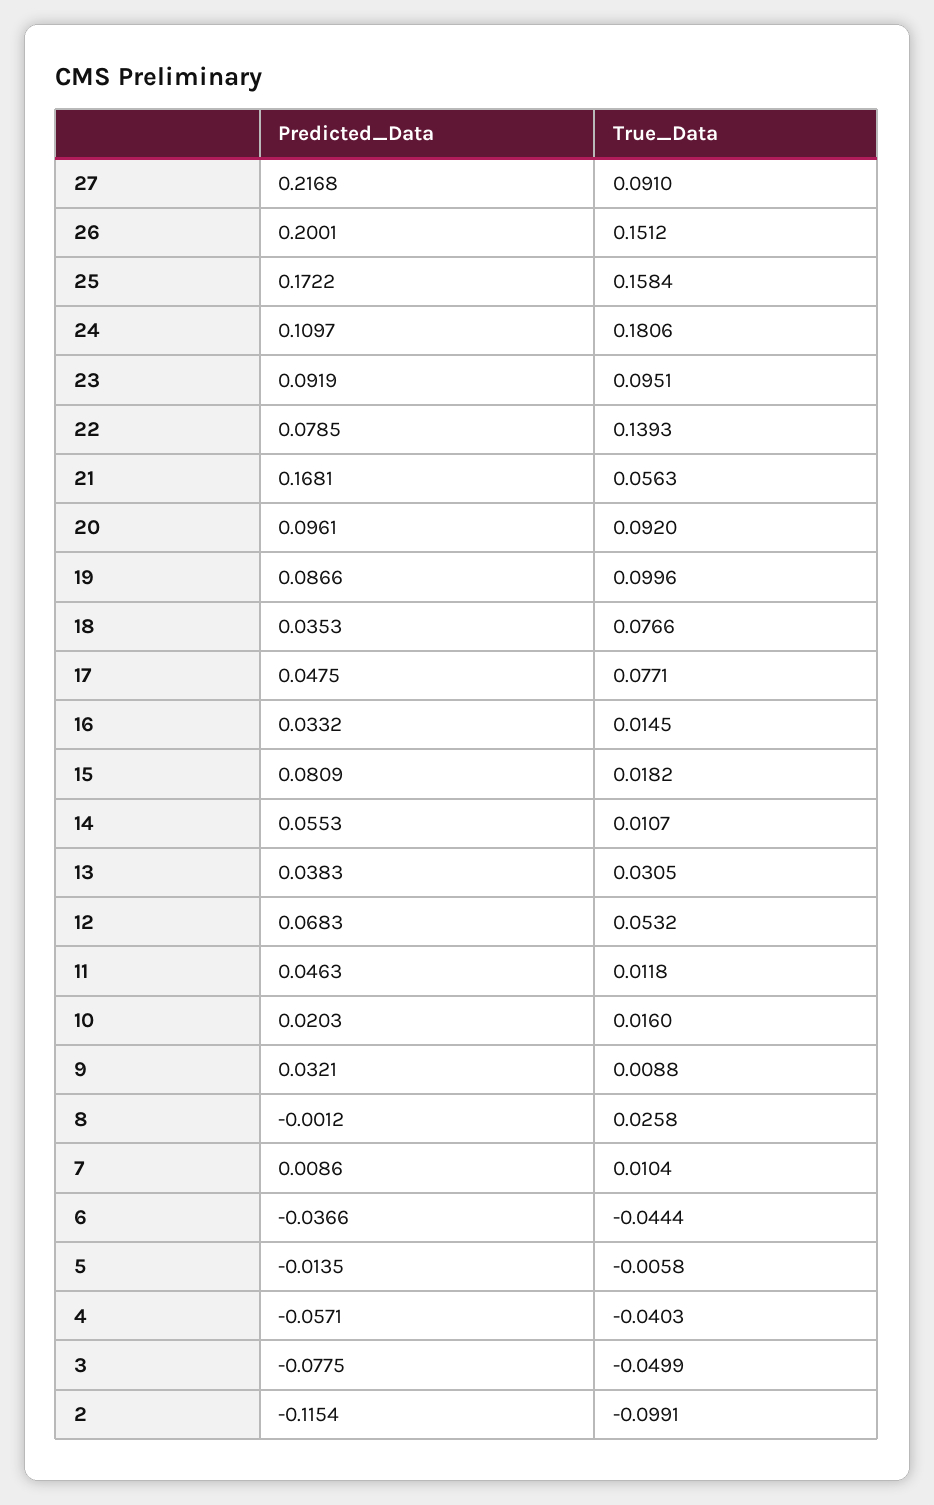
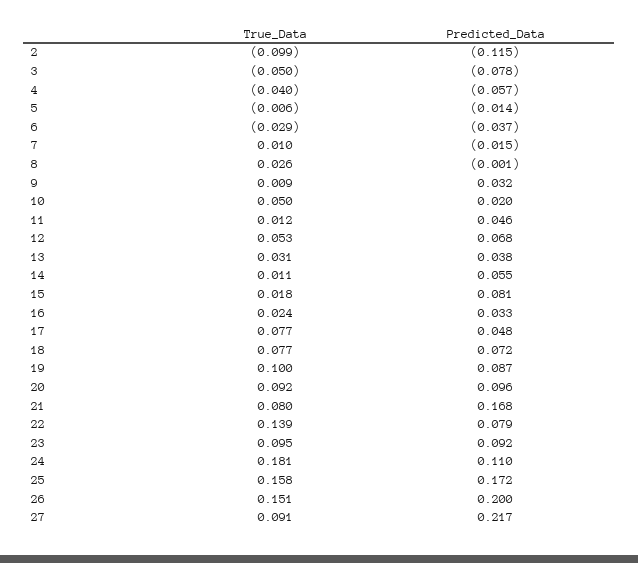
True_Data, 21: 0.0563 -> 0.08
Predicted_Data, 18: 0.0353 -> 0.072
True_Data, 16: 0.0145 -> 0.024
True_Data, 10: 0.016 -> 0.05
Predicted_Data, 7: 0.0086 -> -0.015
True_Data, 6: -0.0444 -> -0.029

